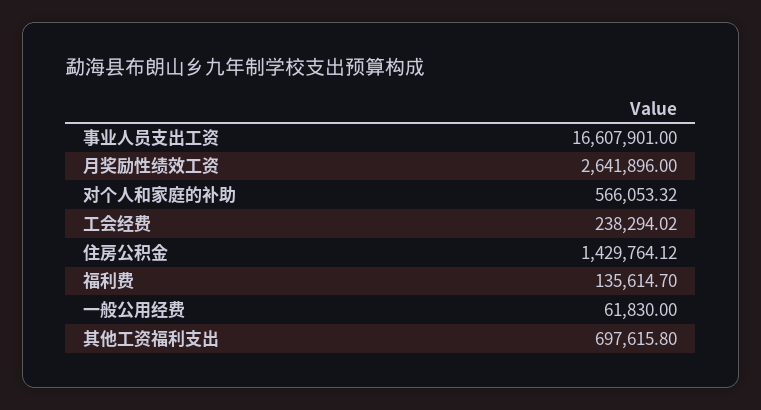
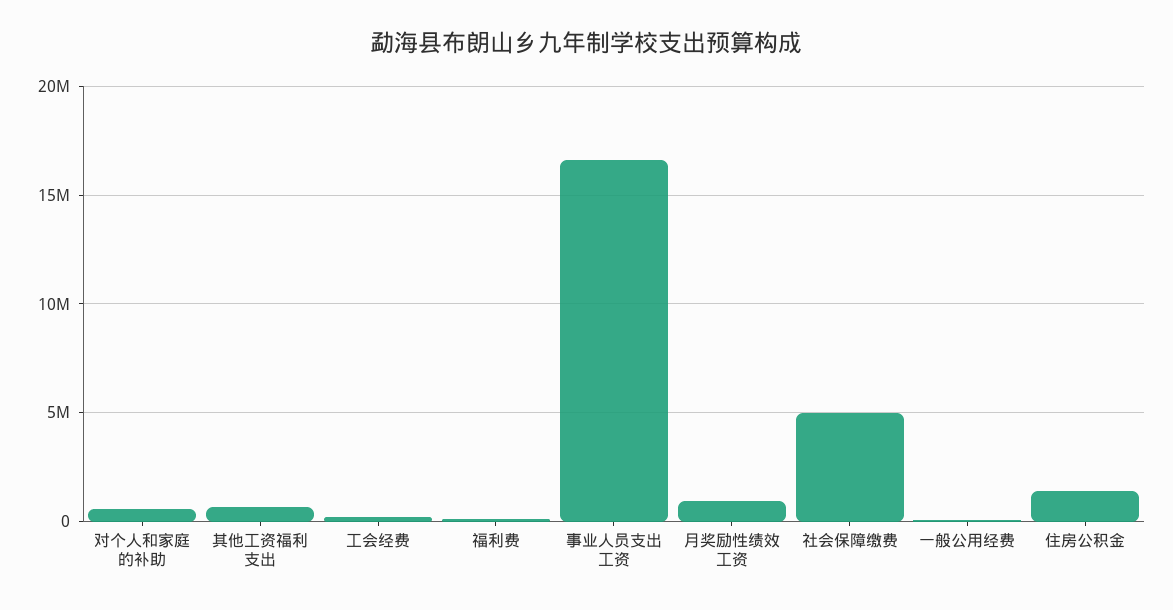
月奖励性绩效工资: 2641896 -> 1000000
社会保障缴费: none -> 5000000

